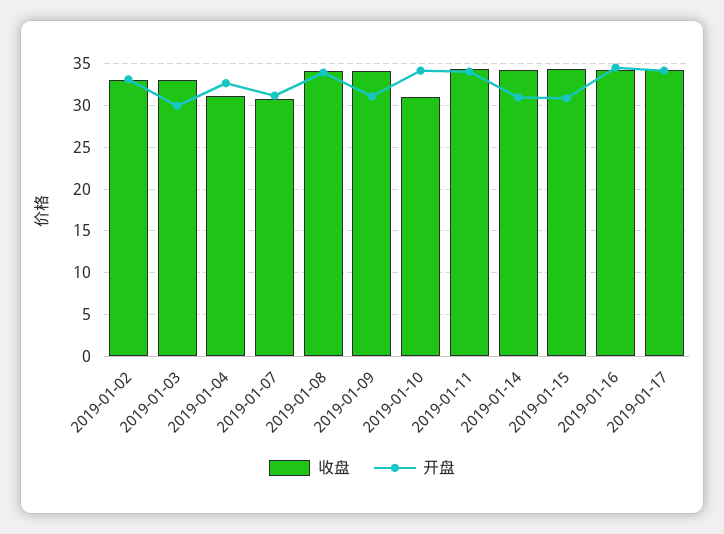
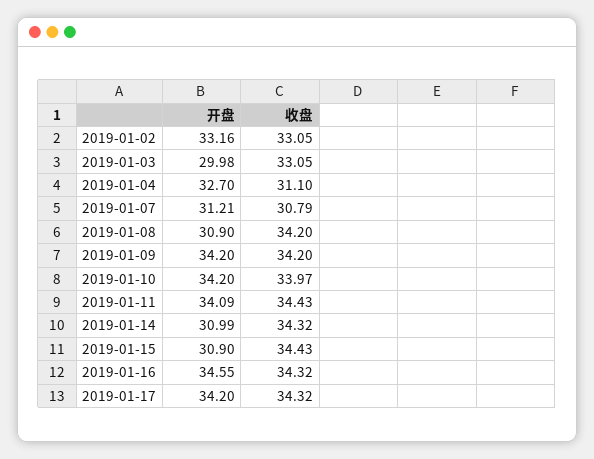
开盘, 2019-01-08: 34 -> 30.9
开盘, 2019-01-09: 31 -> 34.2
收盘, 2019-01-10: 31 -> 33.97

